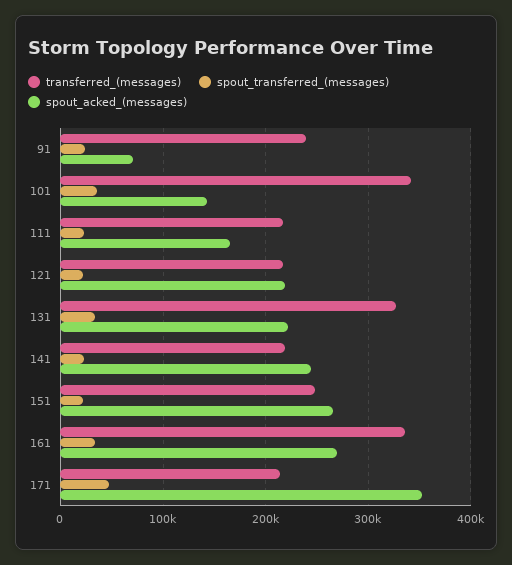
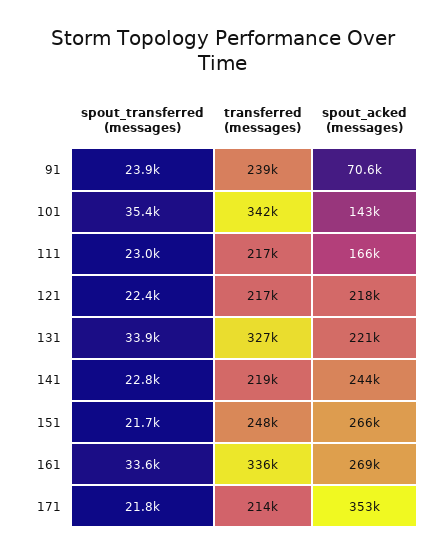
spout_transferred_(messages), 171: 50000 -> 21800

